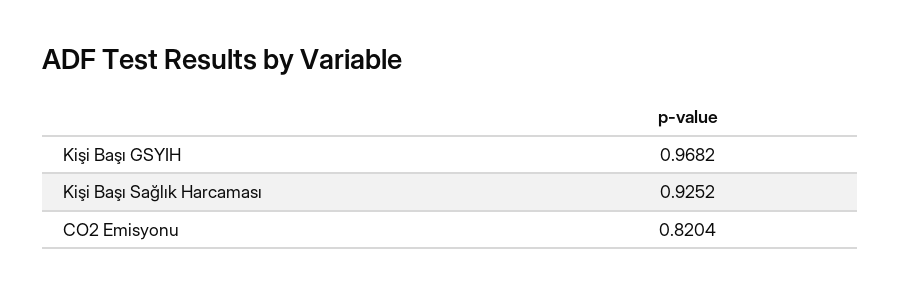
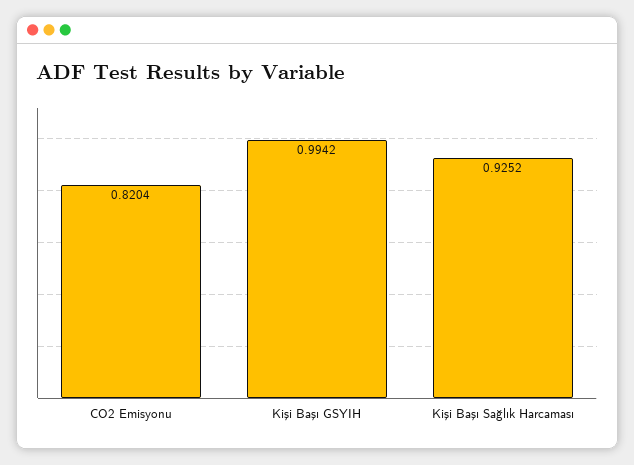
Kişi Başı GSYIH: 0.9682 -> 0.9942

